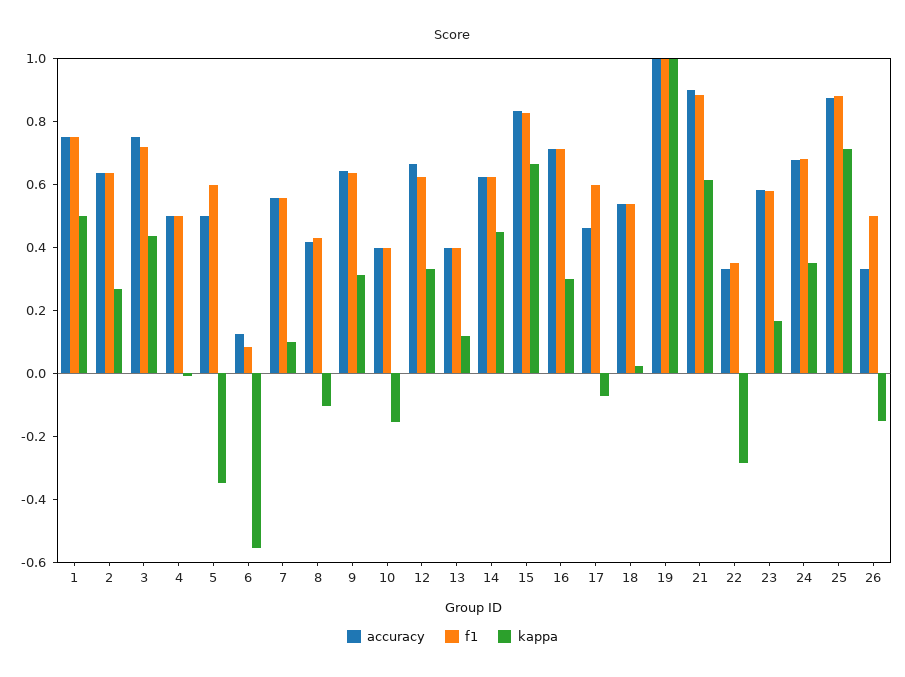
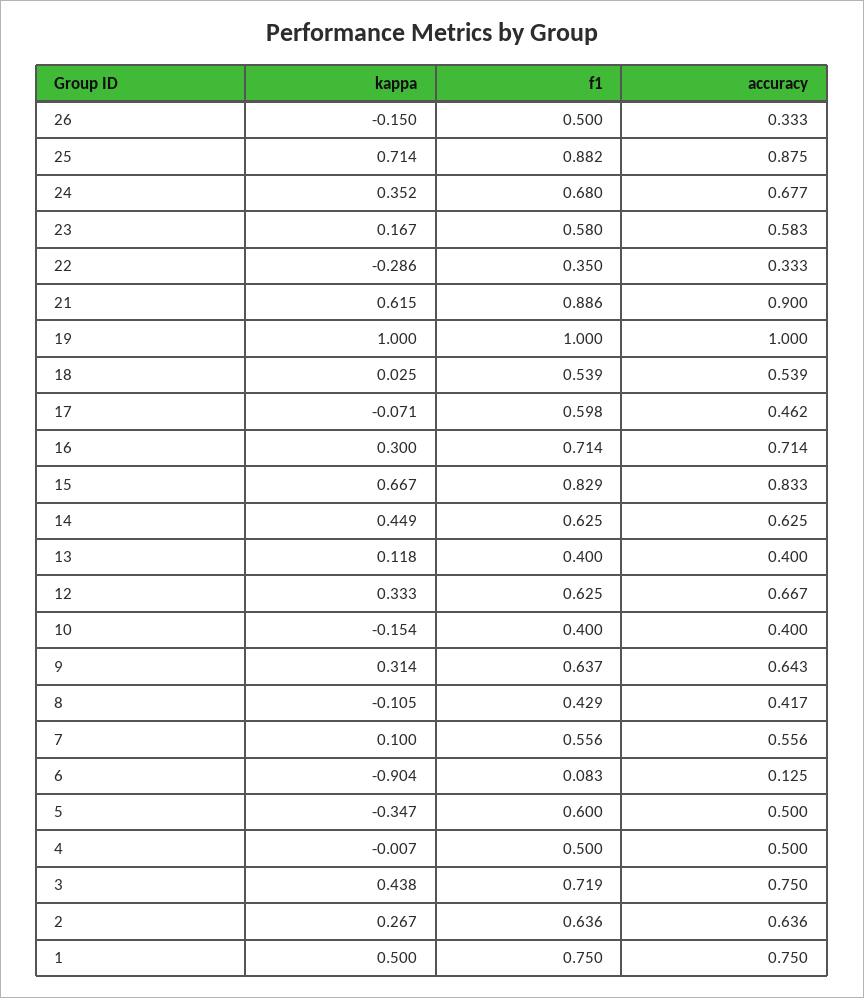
kappa, 6: -0.55 -> -0.904

